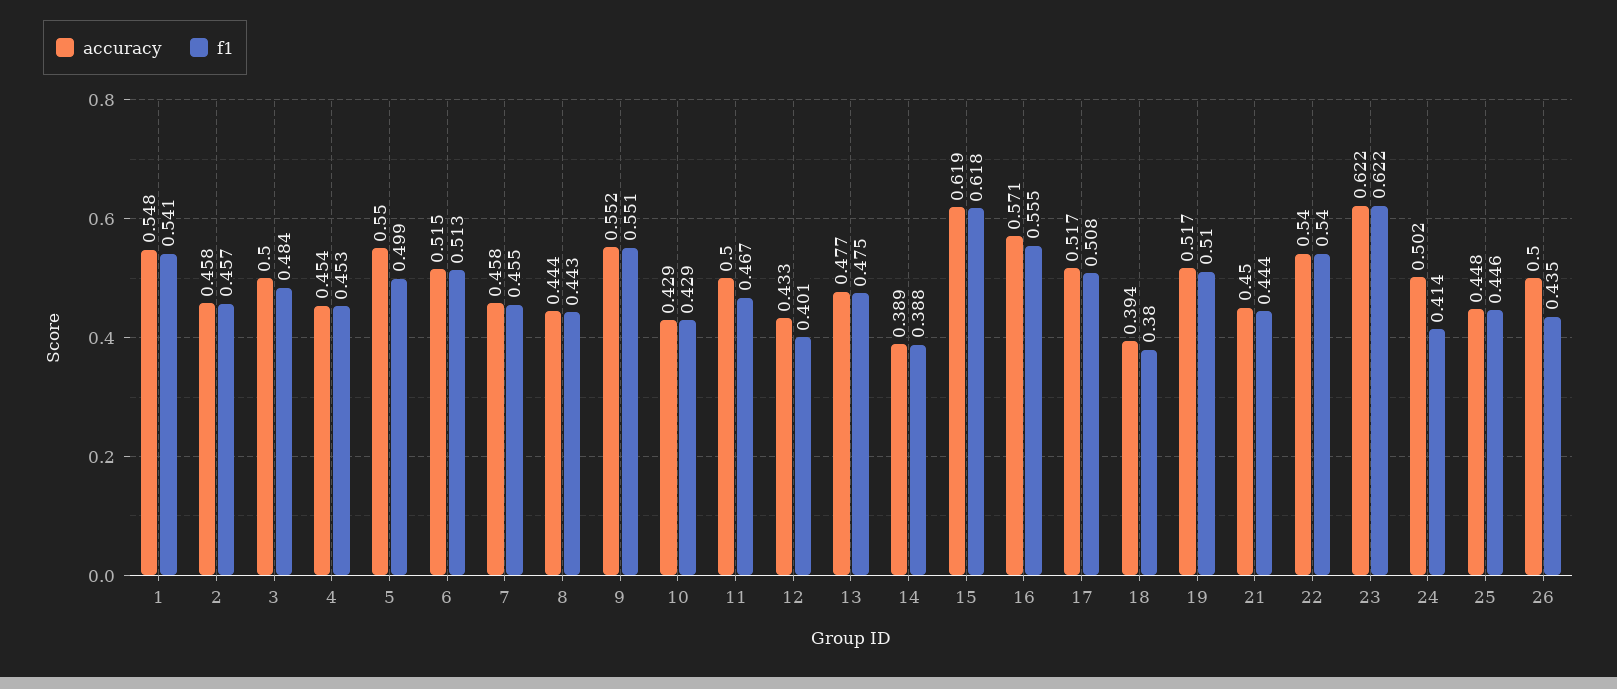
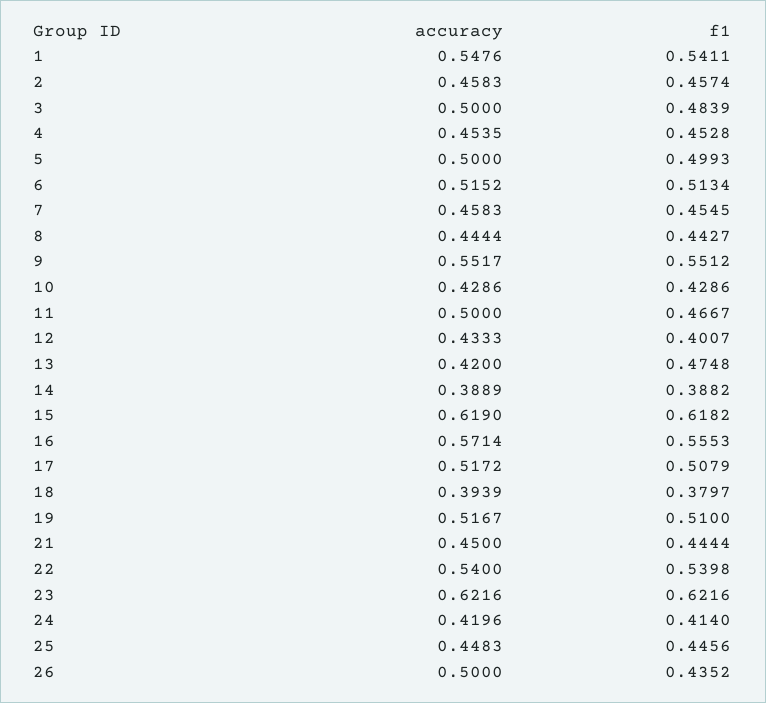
accuracy, 5: 0.55 -> 0.5
accuracy, 13: 0.477 -> 0.42
accuracy, 24: 0.502 -> 0.4196

